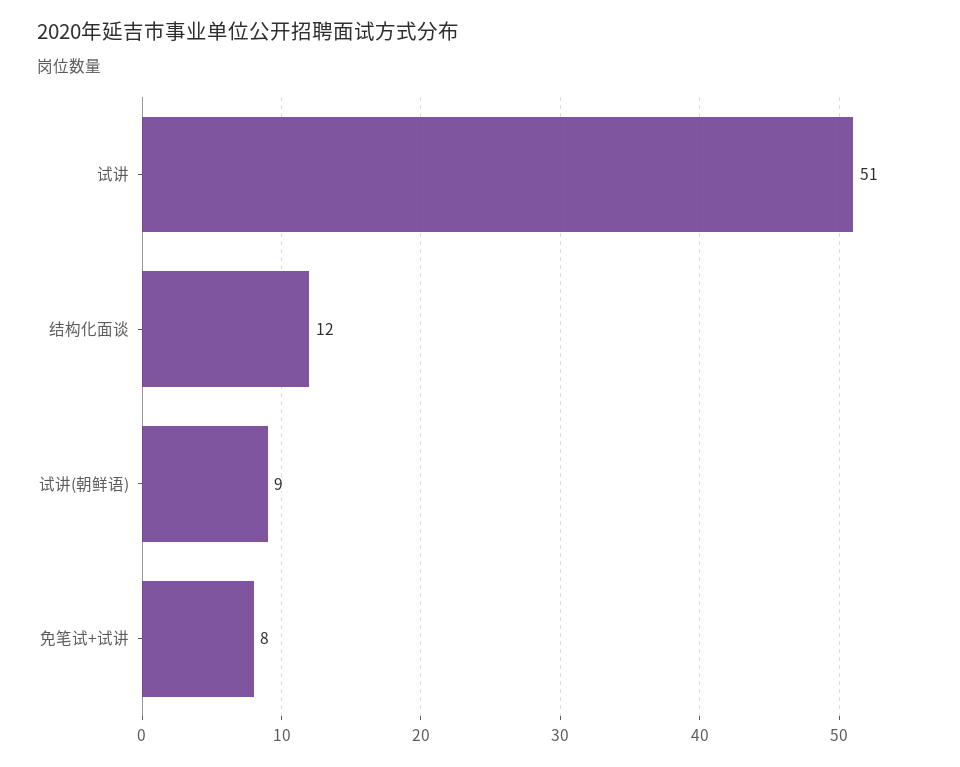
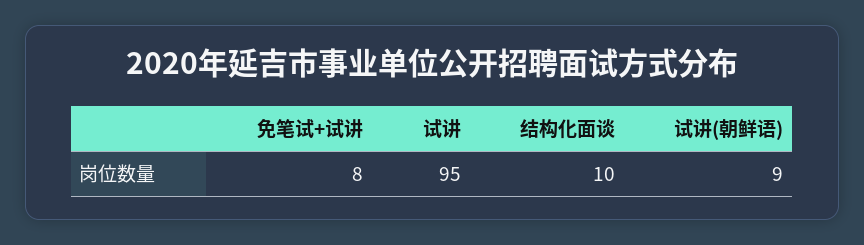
试讲: 51 -> 95
结构化面谈: 12 -> 10

